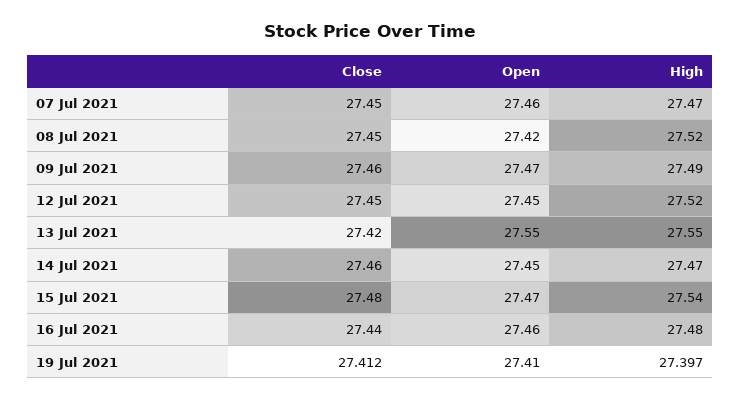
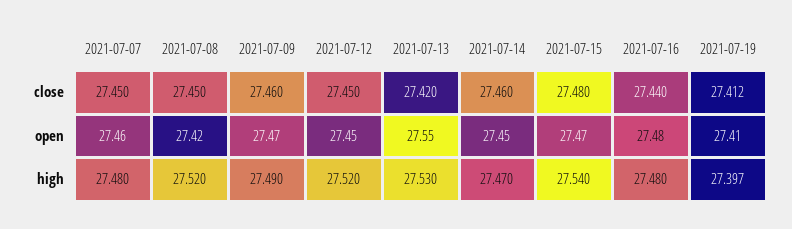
High, 07 Jul 2021: 27.47 -> 27.48
High, 13 Jul 2021: 27.55 -> 27.53
Open, 16 Jul 2021: 27.46 -> 27.48

